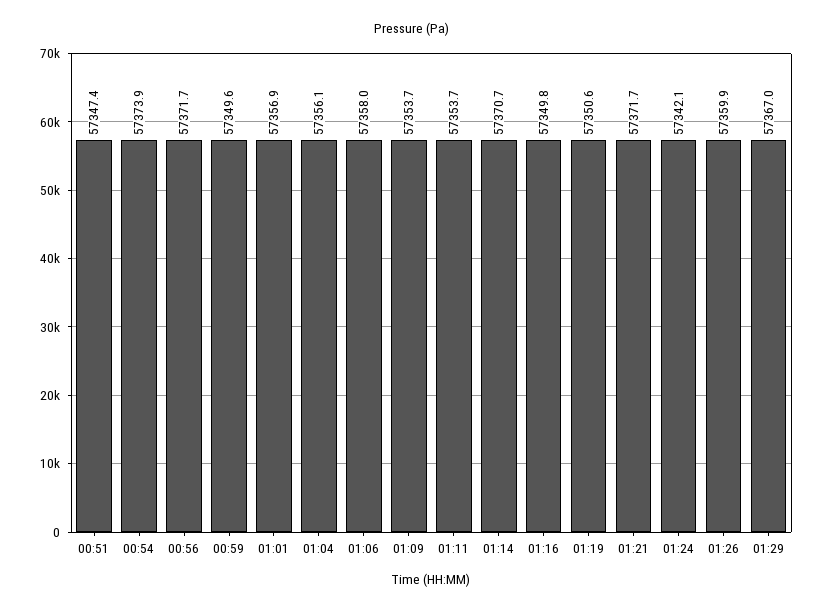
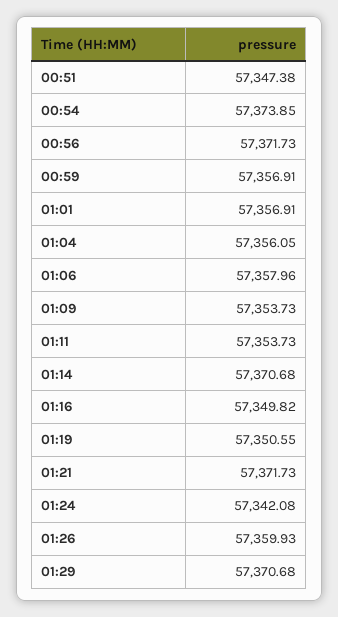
00:59: 57349.6 -> 57356.91
01:29: 57367 -> 57370.68

